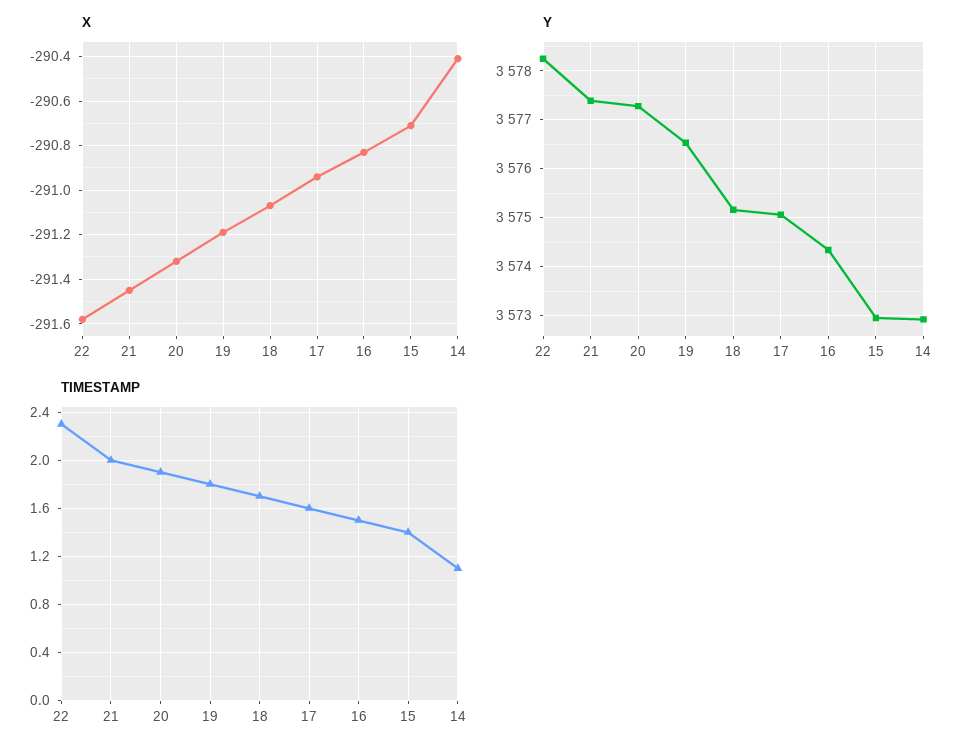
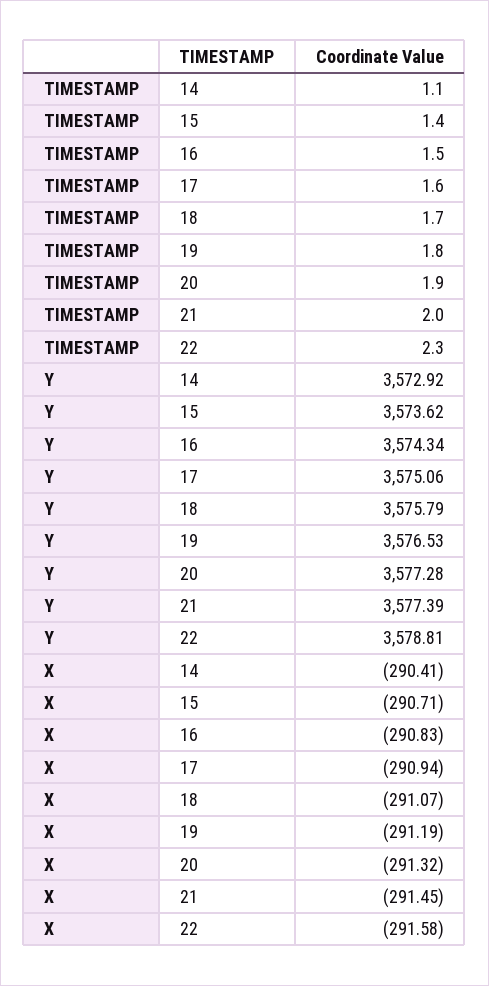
Y, 22: 3578.2 -> 3578.81
Y, 18: 3575.2 -> 3575.79
Y, 15: 3573 -> 3573.62

